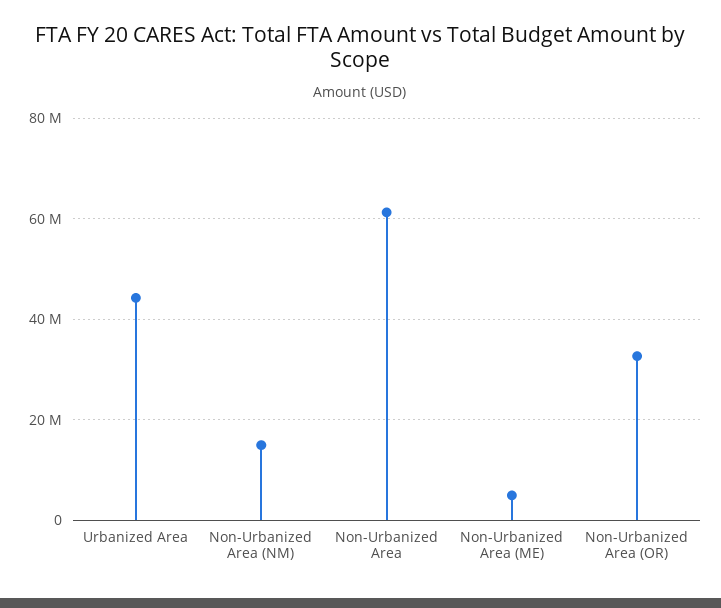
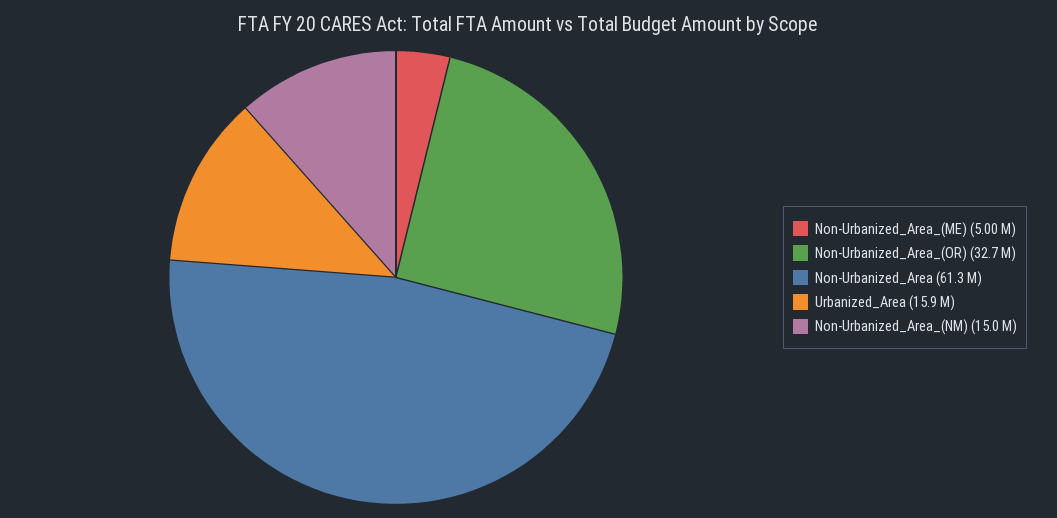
Urbanized Area: 44000000 -> 15900000

